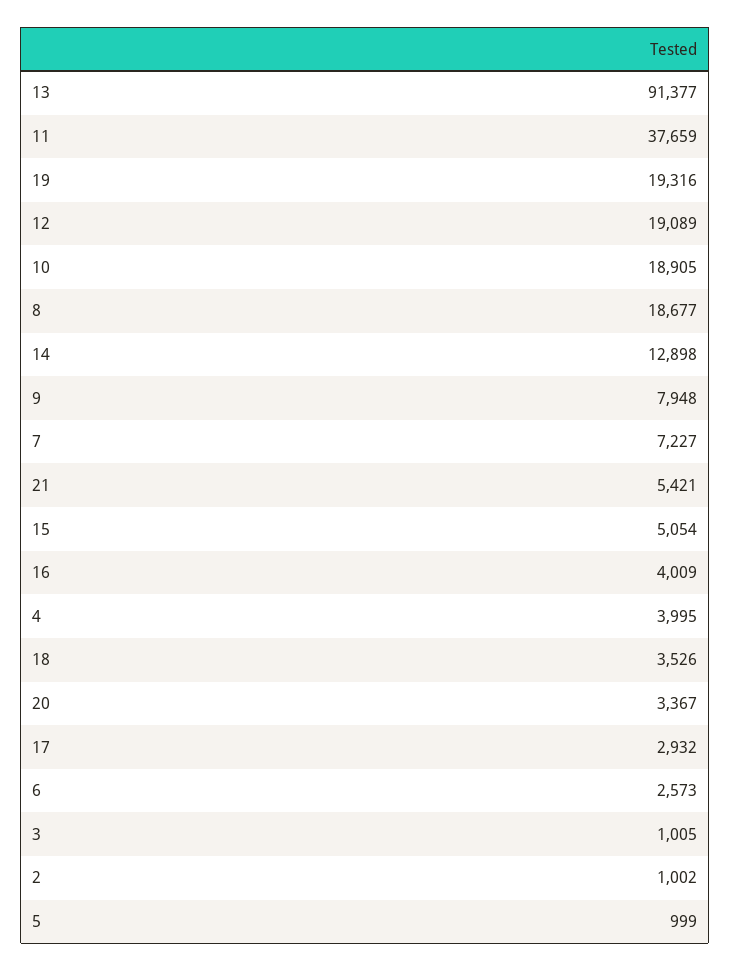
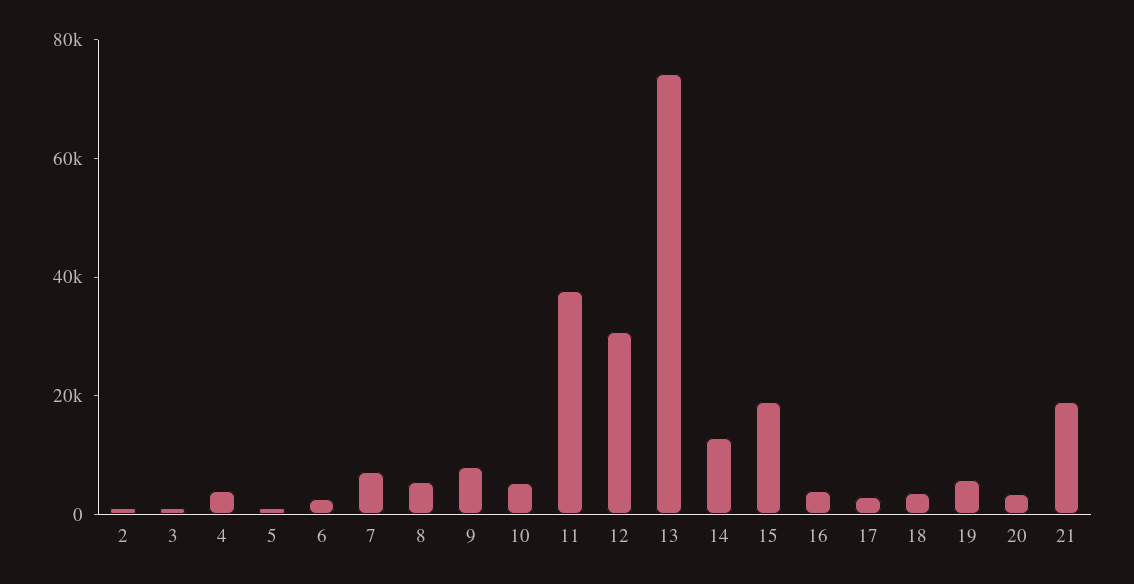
13: 91377 -> 75000
19: 19316 -> 5000
12: 19089 -> 30000
10: 18905 -> 5000
8: 18677 -> 5000
21: 5421 -> 20000
15: 5054 -> 20000

